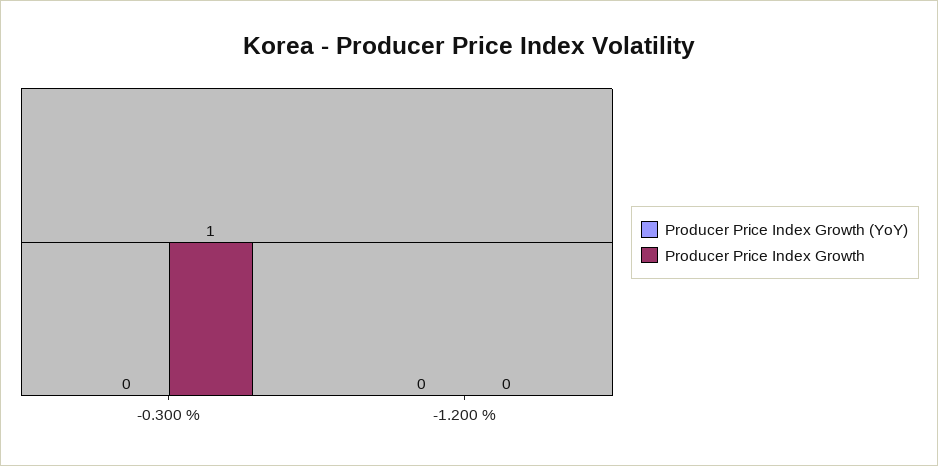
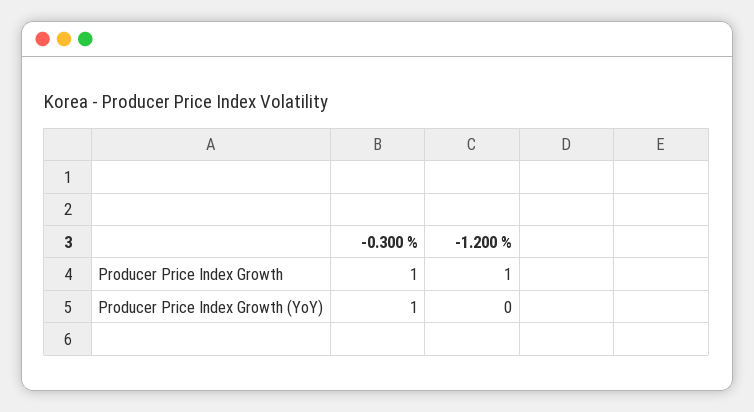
Producer Price Index Growth (YoY), -0.300 %: 0 -> 1
Producer Price Index Growth, -1.200 %: 0 -> 1

